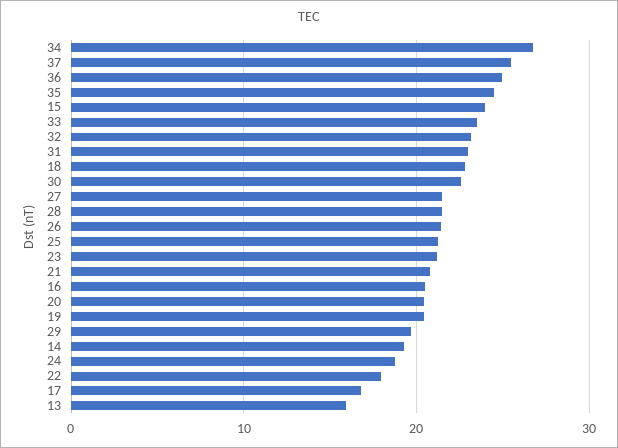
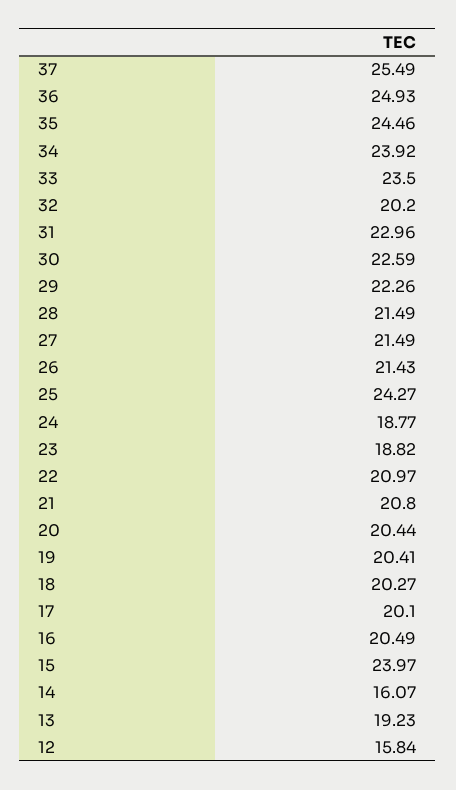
34: 27 -> 23.92
32: 23 -> 20.2
18: 23 -> 20.27
25: 21 -> 24.27
23: 21 -> 18.82
29: 20 -> 22.26
14: 19 -> 16.07
22: 18 -> 20.97
17: 17 -> 20.1
13: 16 -> 19.23
12: none -> 15.84

